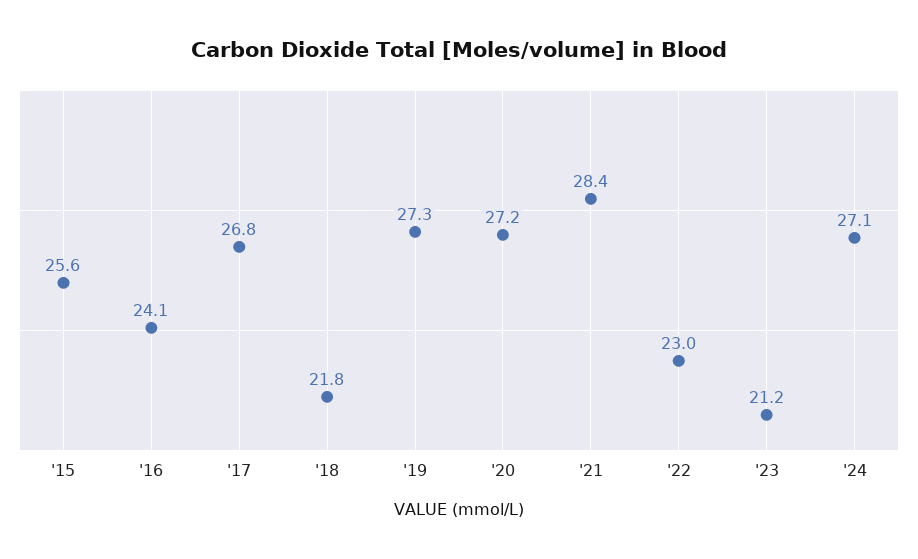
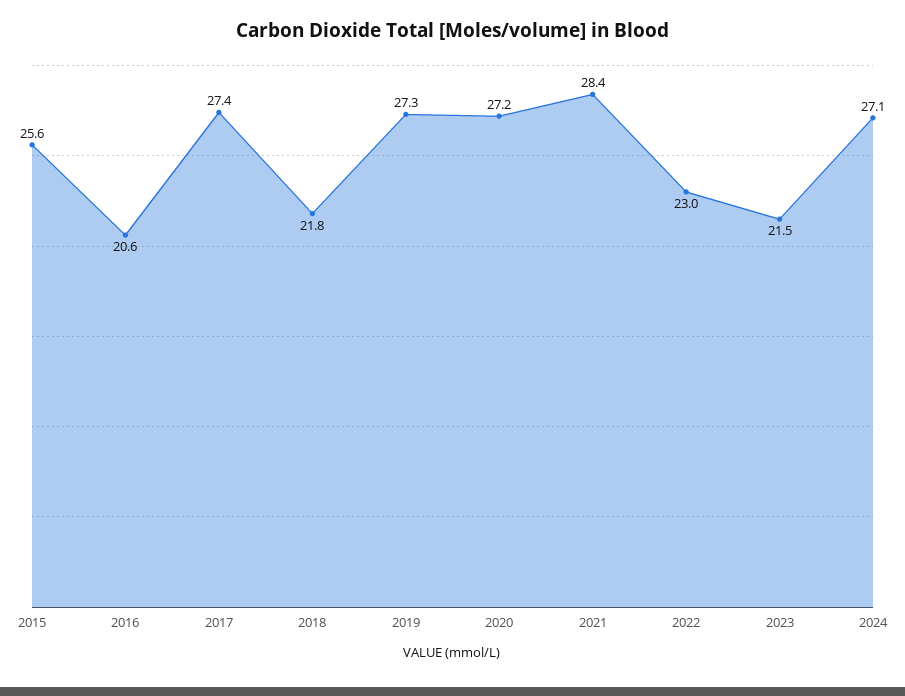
'16: 24.1 -> 20.6
'17: 26.8 -> 27.4
'23: 21.2 -> 21.5

